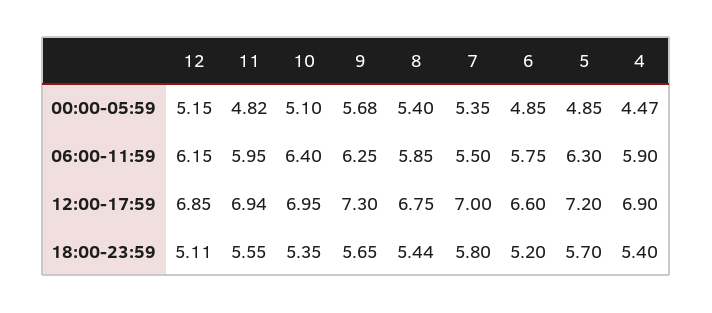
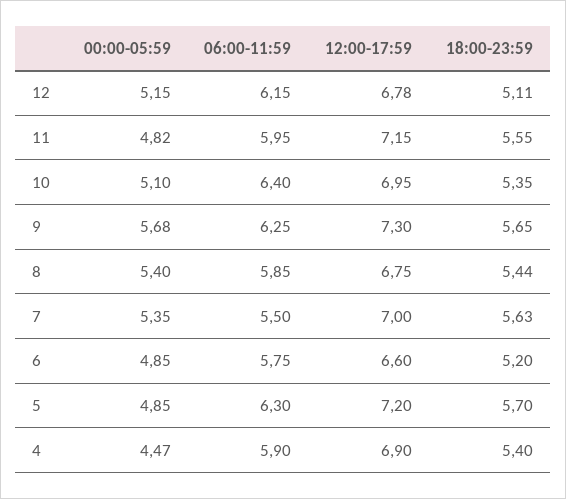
12, 12:00-17:59: 6.85 -> 6.78
11, 12:00-17:59: 6.94 -> 7.15
7, 18:00-23:59: 5.8 -> 5.63

